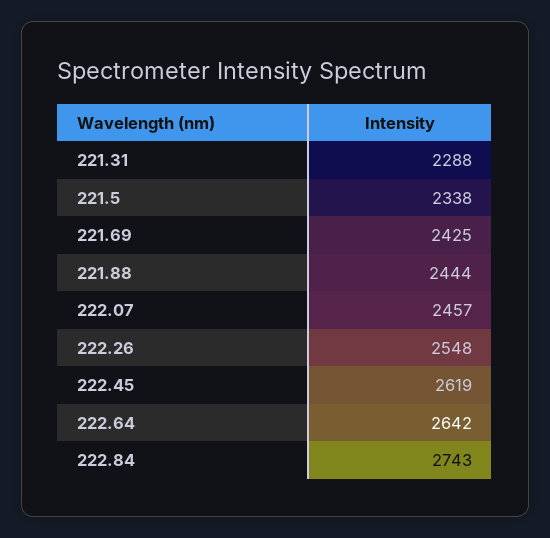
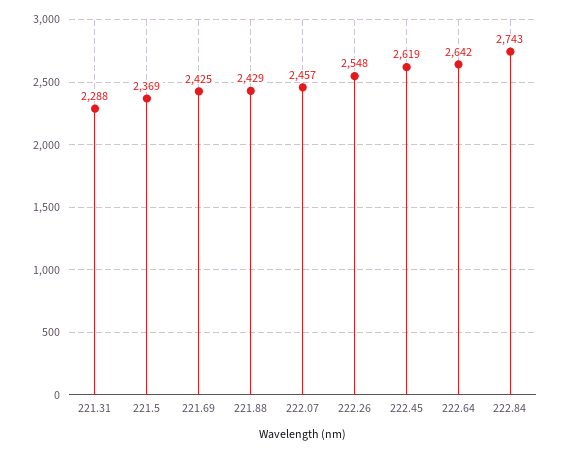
221.5: 2338 -> 2369
221.88: 2444 -> 2429

